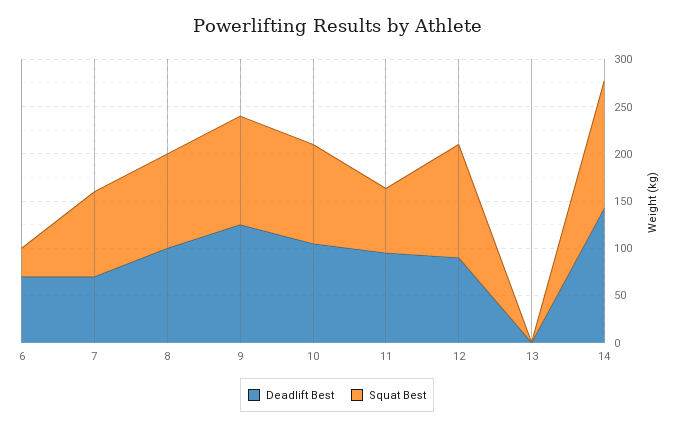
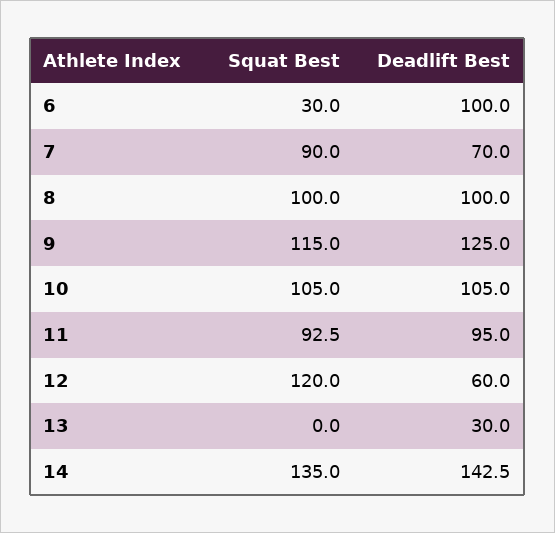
Deadlift Best, 6: 70 -> 100
Squat Best, 11: 70 -> 92.5
Deadlift Best, 12: 90 -> 60
Deadlift Best, 13: 0 -> 30

